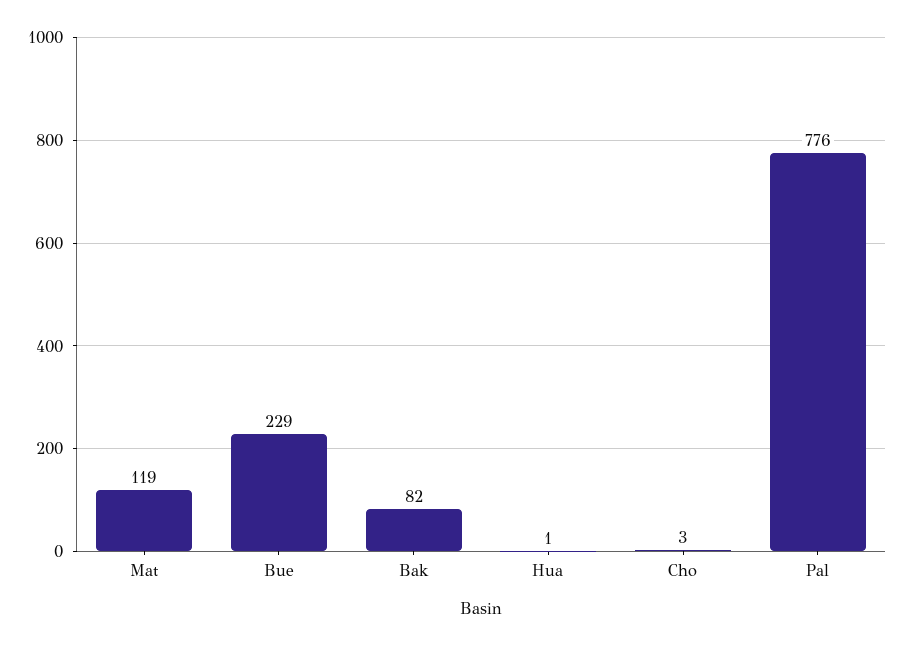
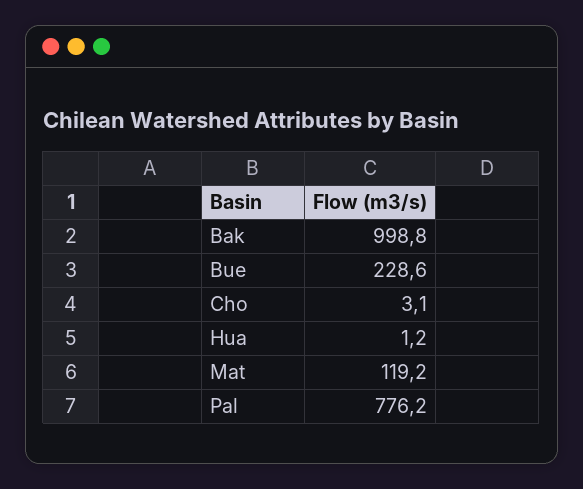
Bak: 82 -> 998.8

